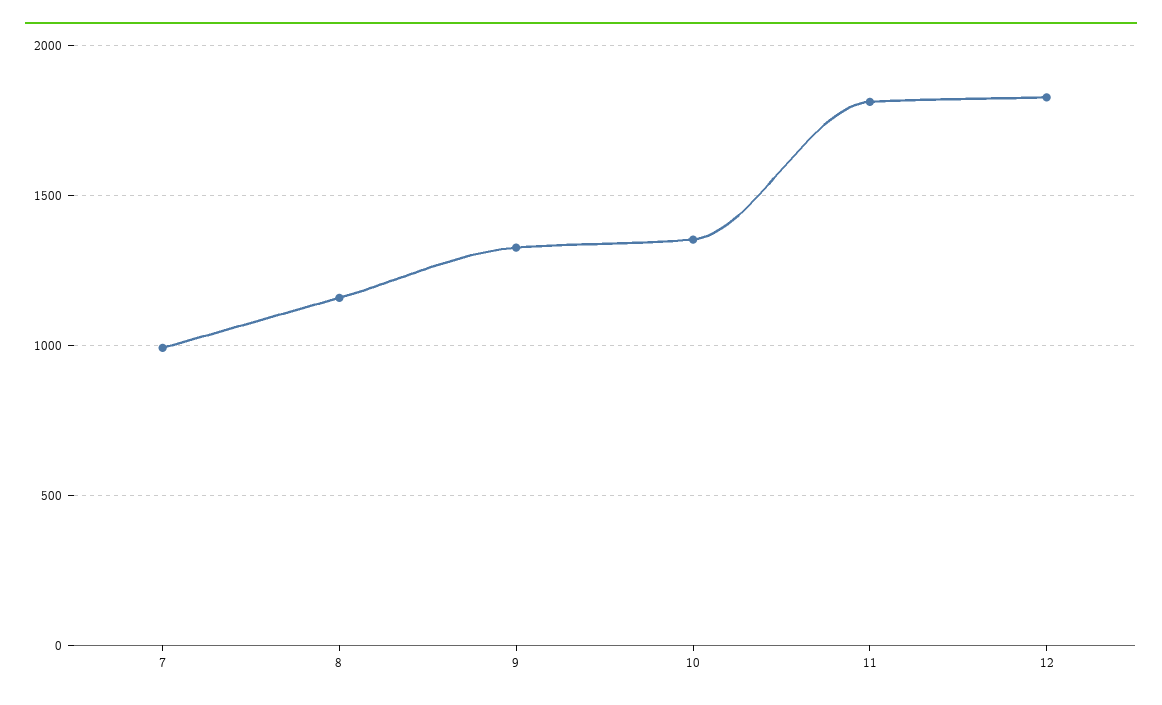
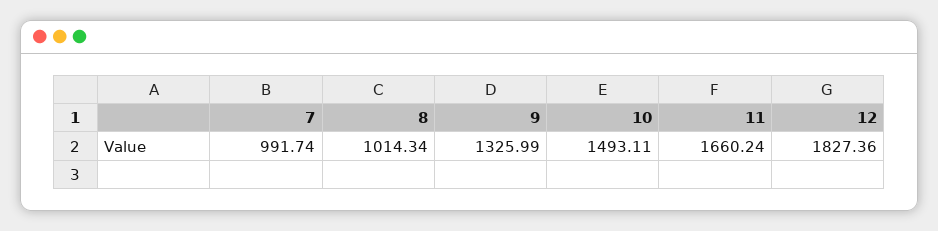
8: 1150 -> 1014.34
10: 1350 -> 1493.11
11: 1800 -> 1660.24

